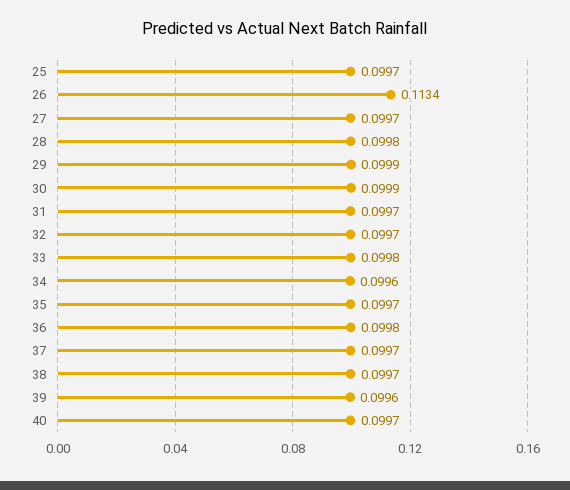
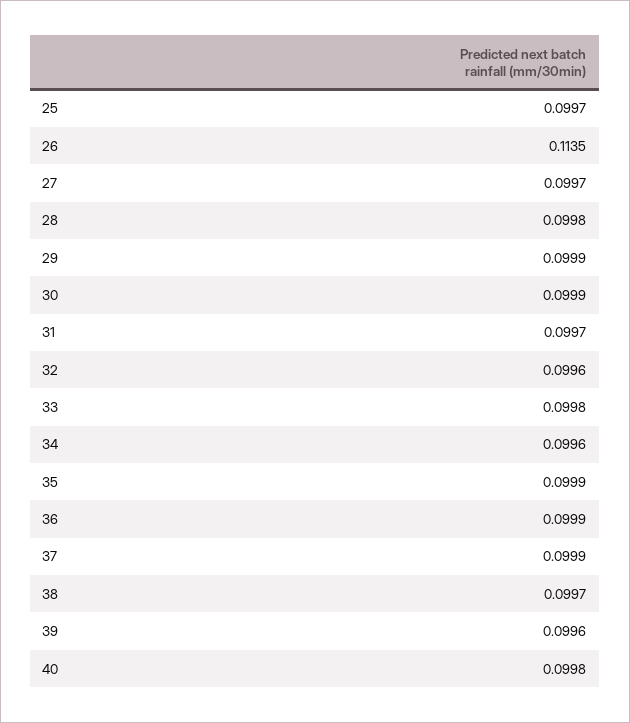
26: 0.1134 -> 0.1135
32: 0.0997 -> 0.0996
35: 0.0997 -> 0.0999
36: 0.0998 -> 0.0999
37: 0.0997 -> 0.0999
40: 0.0997 -> 0.0998

